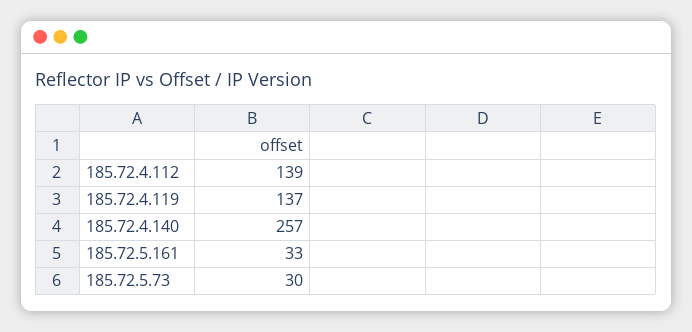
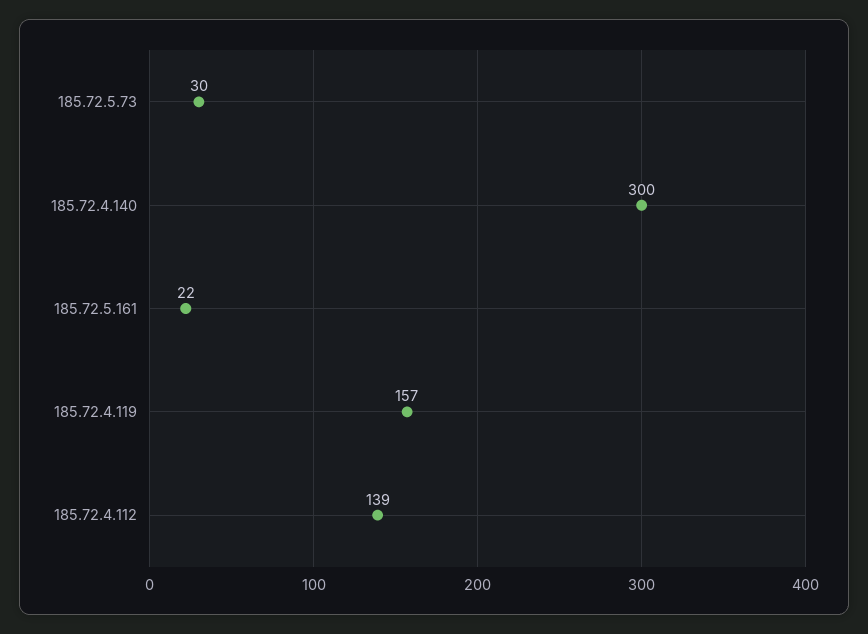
185.72.4.119: 137 -> 157
185.72.4.140: 257 -> 300
185.72.5.161: 33 -> 22

